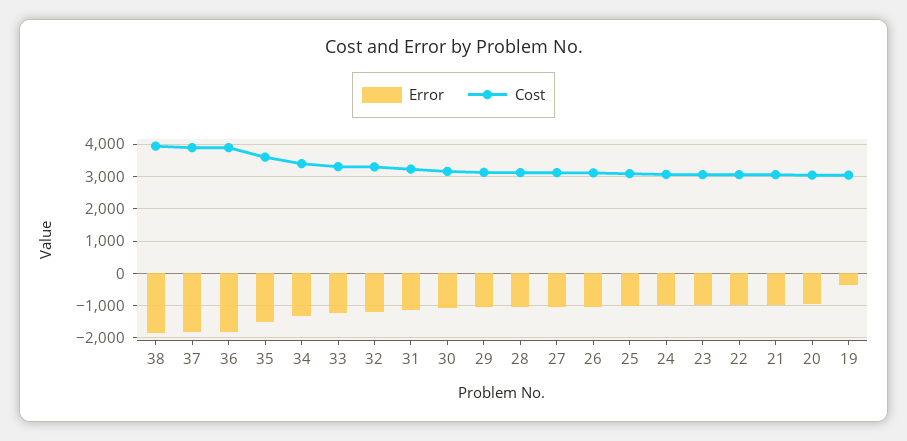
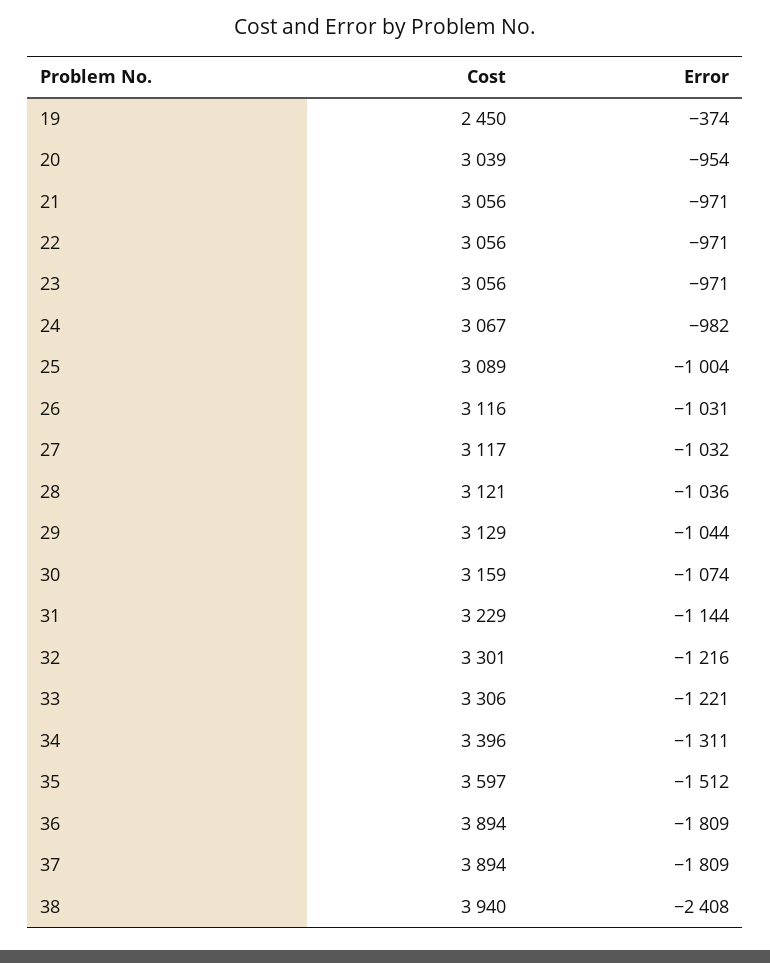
Error, 38: -1800 -> -2408
Cost, 19: 3000 -> 2450

